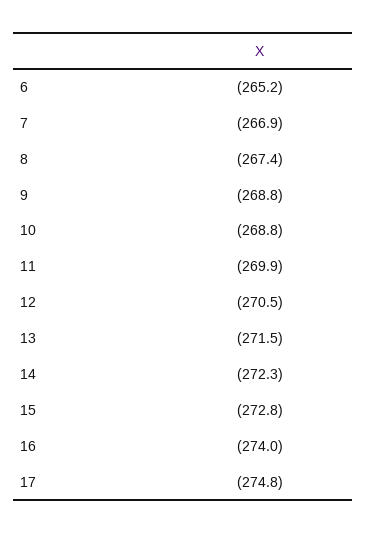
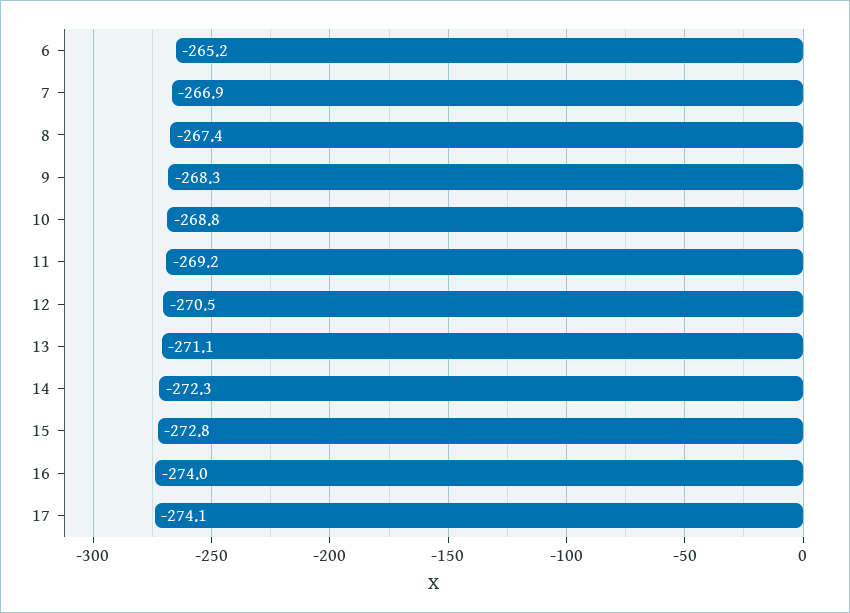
9: -268.8 -> -268.3
11: -269.9 -> -269.2
13: -271.5 -> -271.1
17: -274.8 -> -274.1

